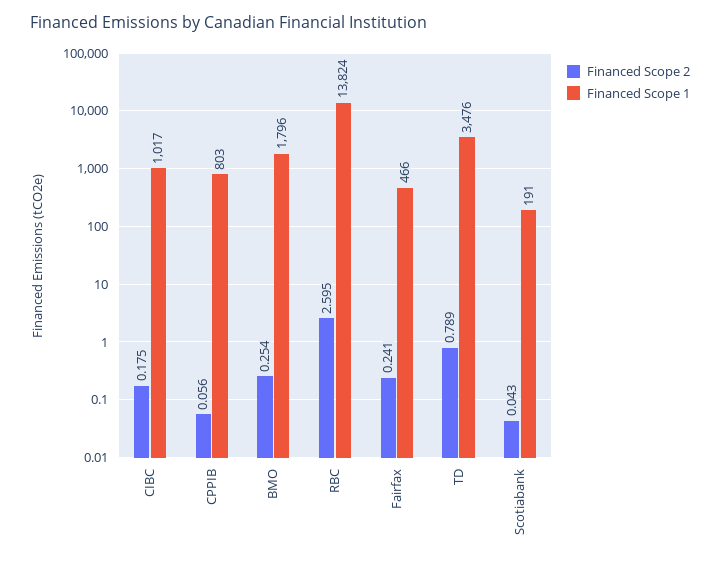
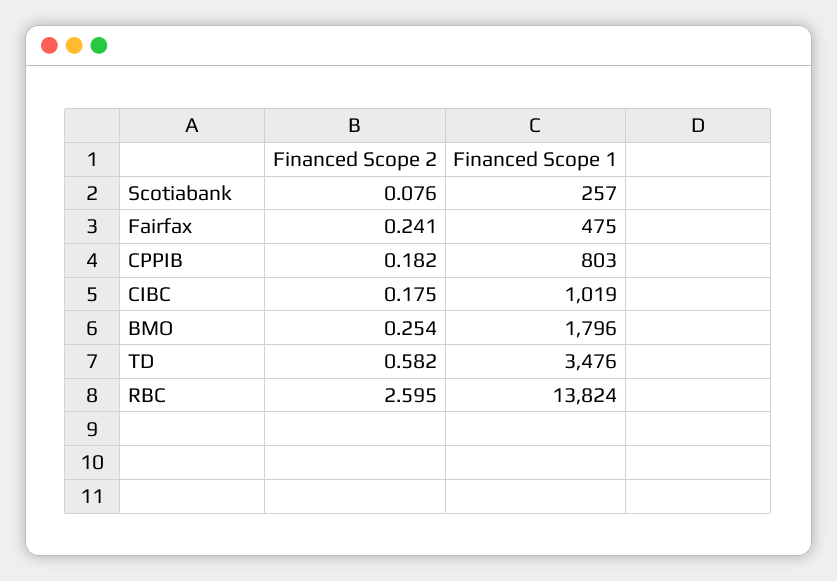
Financed Scope 1, CIBC: 1017 -> 1019
Financed Scope 2, CPPIB: 0.056 -> 0.182
Financed Scope 1, Fairfax: 466 -> 475
Financed Scope 2, TD: 0.789 -> 0.582
Financed Scope 2, Scotiabank: 0.043 -> 0.076
Financed Scope 1, Scotiabank: 191 -> 257

